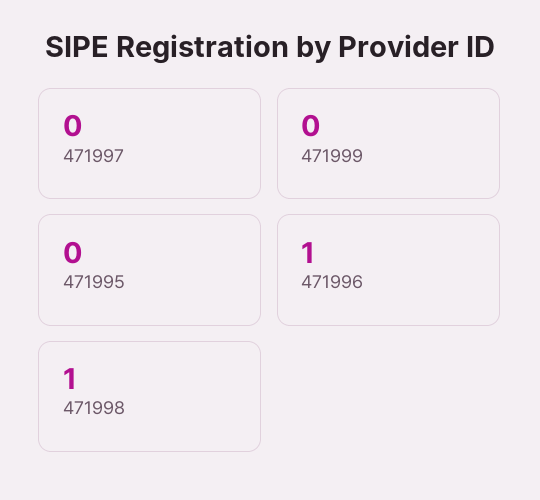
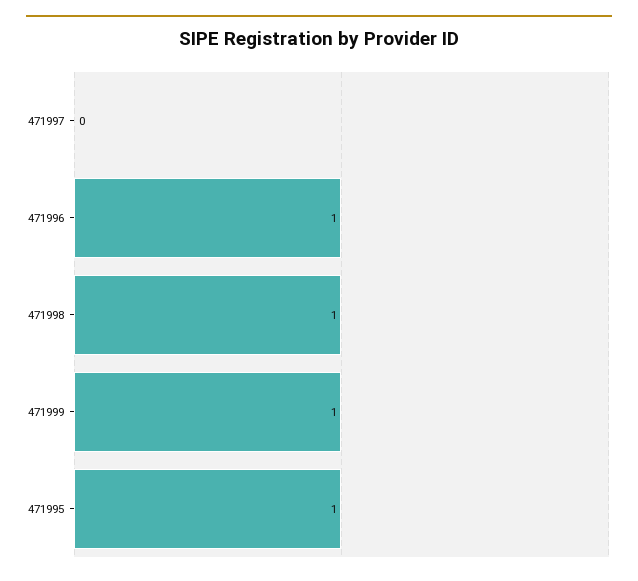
471999: 0 -> 1
471995: 0 -> 1

